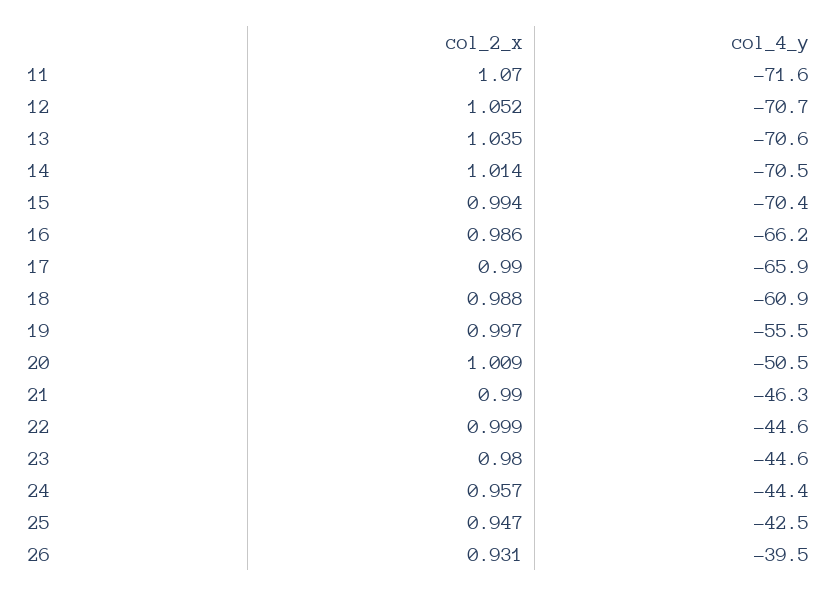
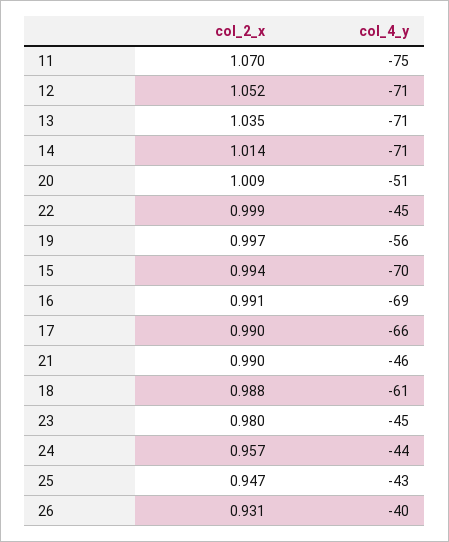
col_4_y, 11: -71.6 -> -75
col_2_x, 16: 0.986 -> 0.991
col_4_y, 16: -66.2 -> -69

